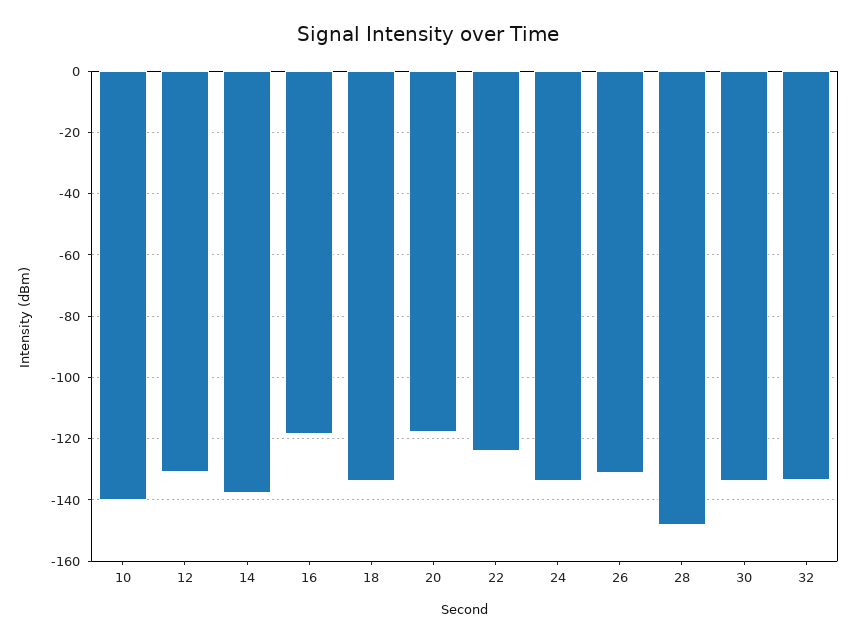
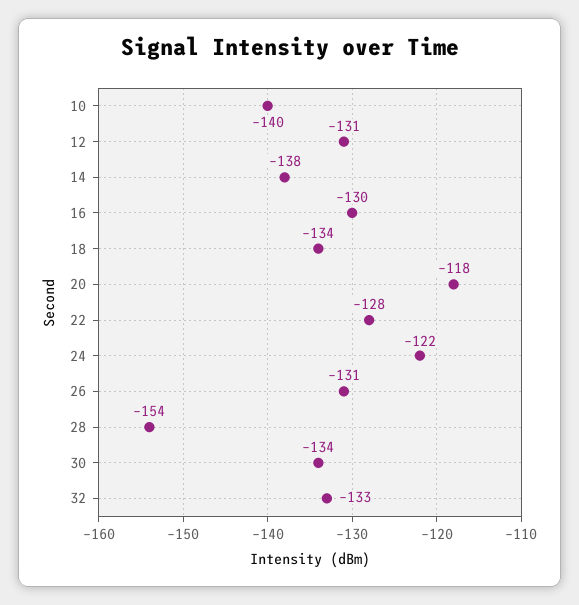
16: -118 -> -130
22: -124 -> -128
24: -134 -> -122
28: -148 -> -154

